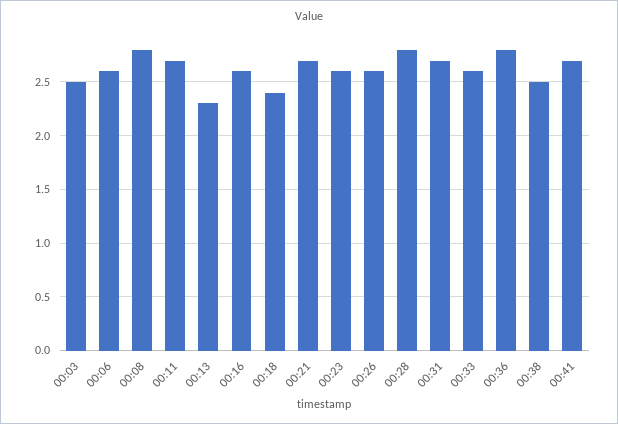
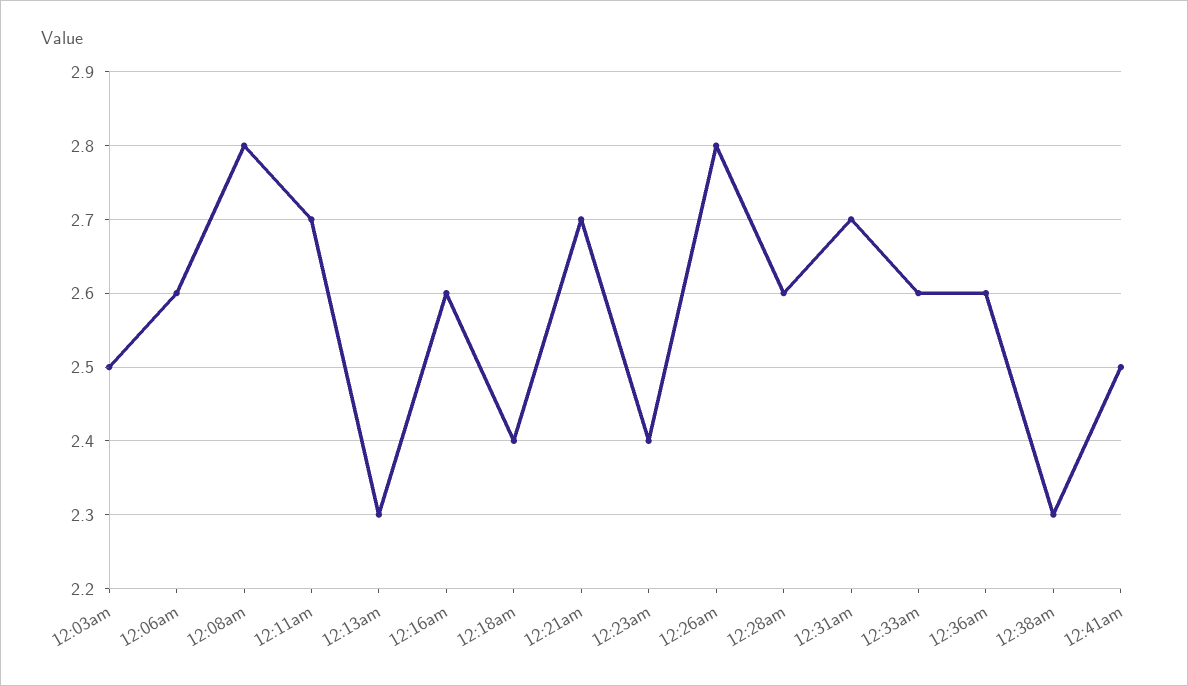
00:23: 2.6 -> 2.4
00:26: 2.6 -> 2.8
00:28: 2.8 -> 2.6
00:36: 2.8 -> 2.6
00:38: 2.5 -> 2.3
00:41: 2.7 -> 2.5

